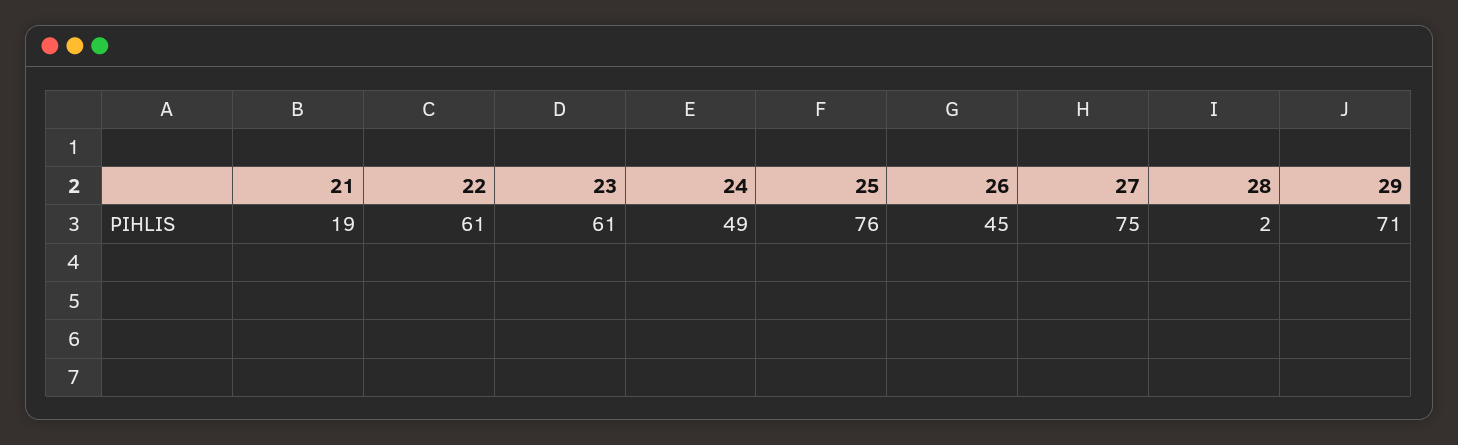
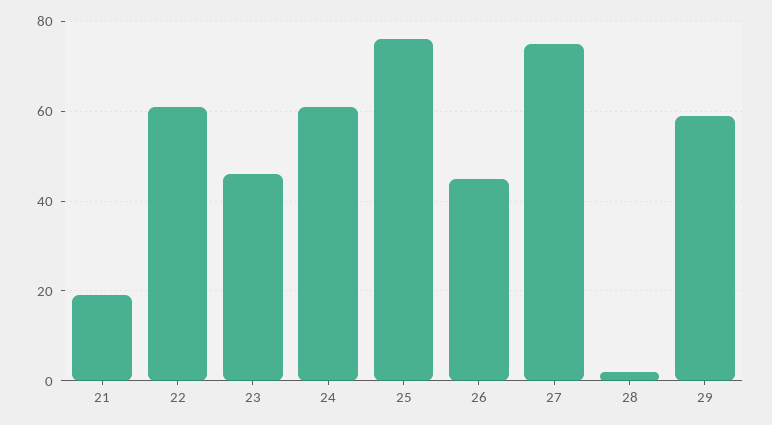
23: 61 -> 45
24: 49 -> 60
29: 71 -> 60

